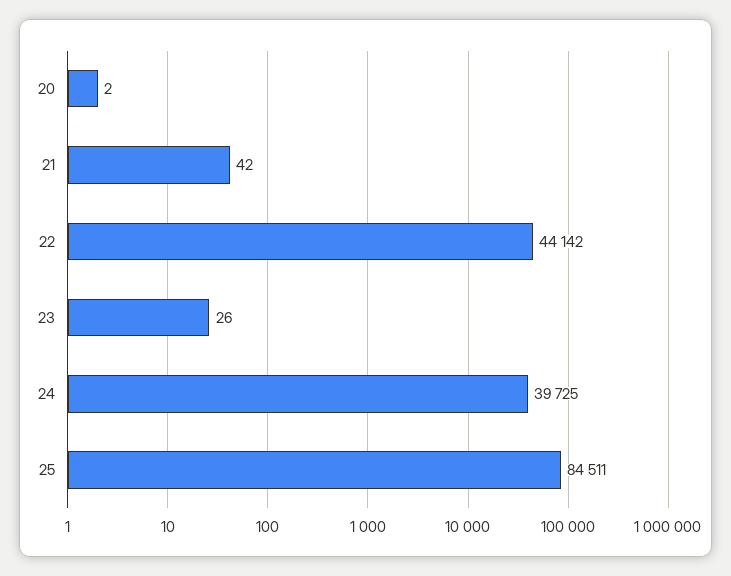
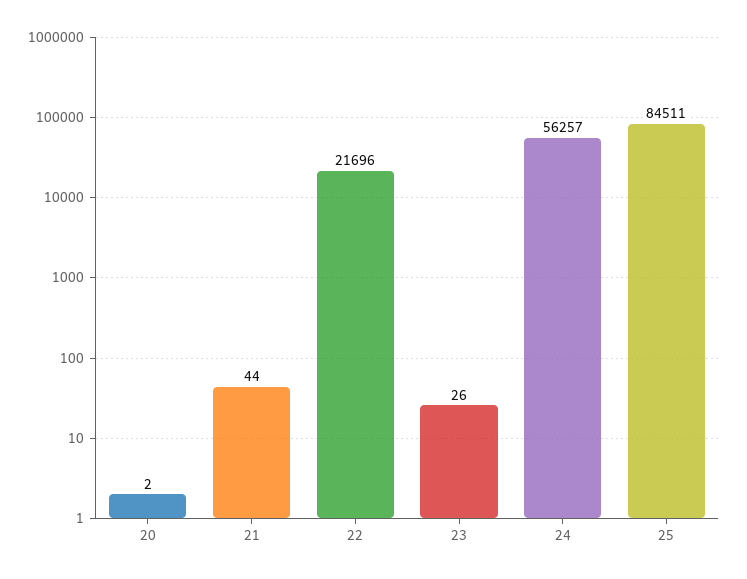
21: 42 -> 44
22: 44142 -> 21696
24: 39725 -> 56257

